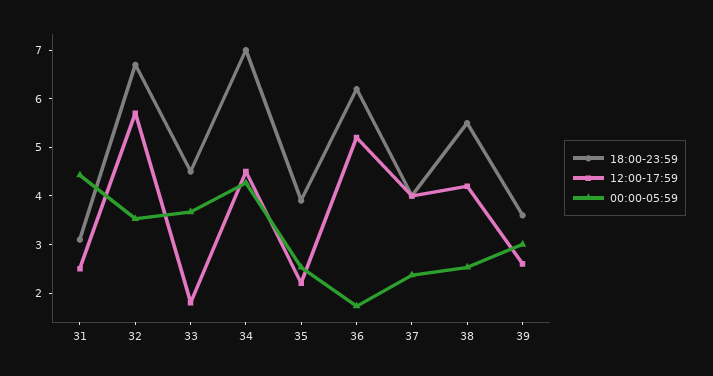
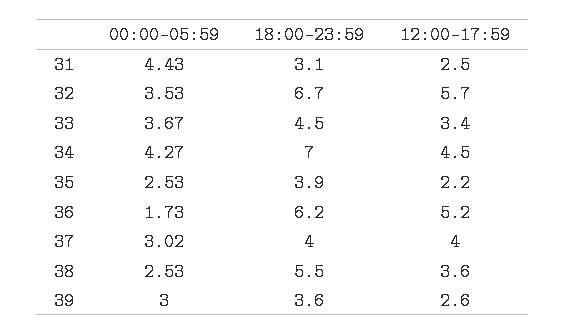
12:00-17:59, 33: 1.8 -> 3.4
00:00-05:59, 37: 2.4 -> 3.02
12:00-17:59, 38: 4.2 -> 3.6

